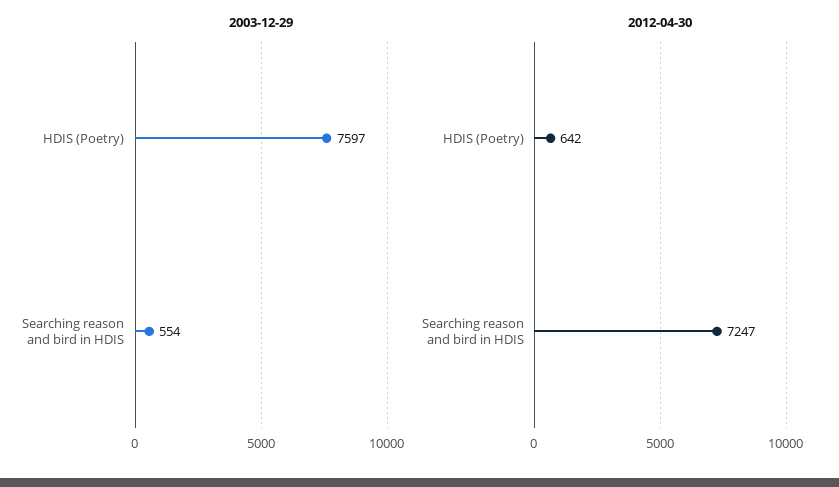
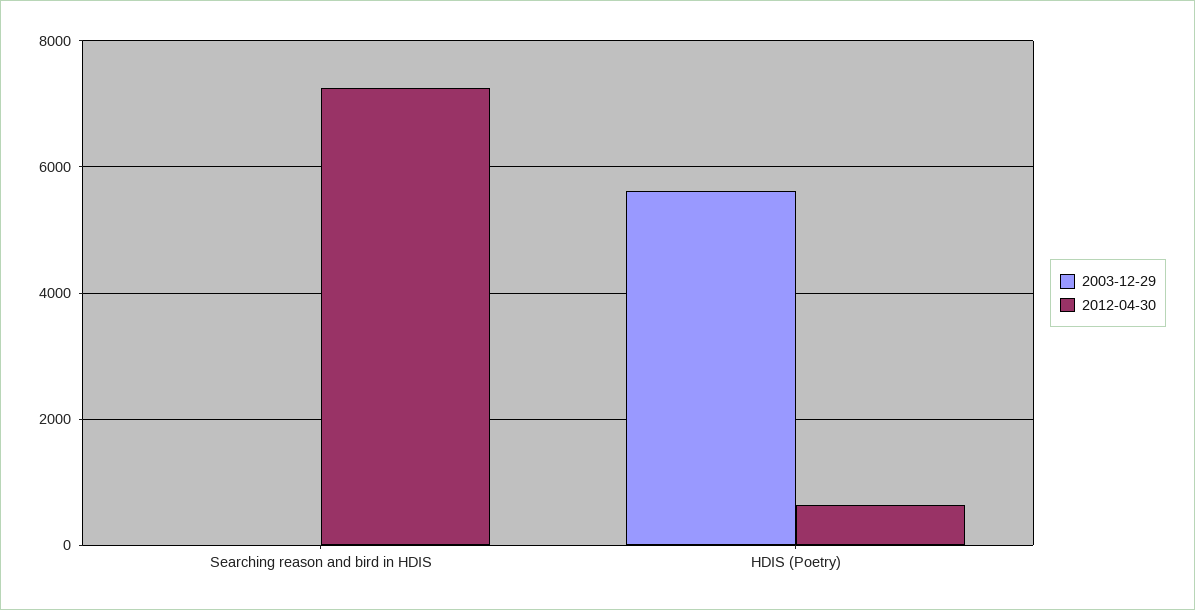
2003-12-29, HDIS (Poetry): 7597 -> 5600
2003-12-29, Searching reason and bird in HDIS: 554 -> 0

